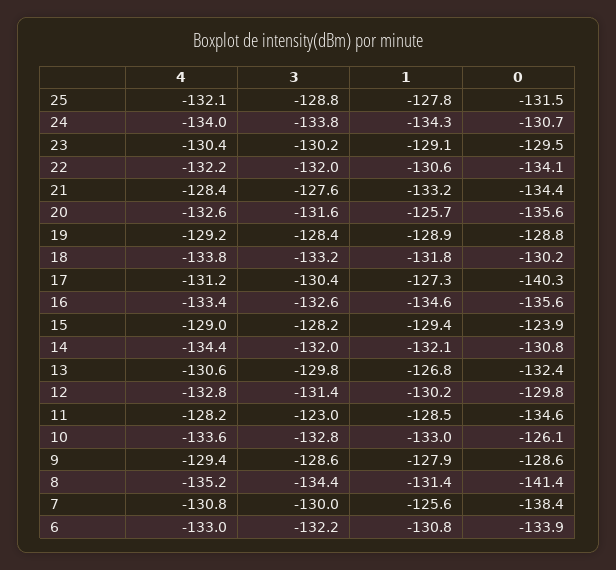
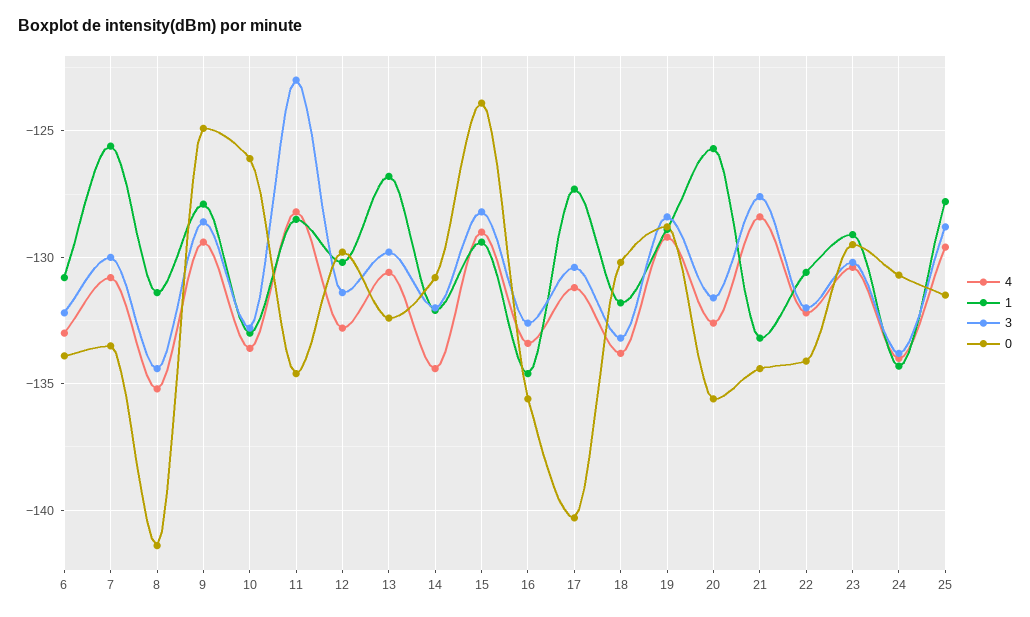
4, 25: -132.1 -> -129.5
0, 9: -128.6 -> -125
0, 7: -138.4 -> -133.5

